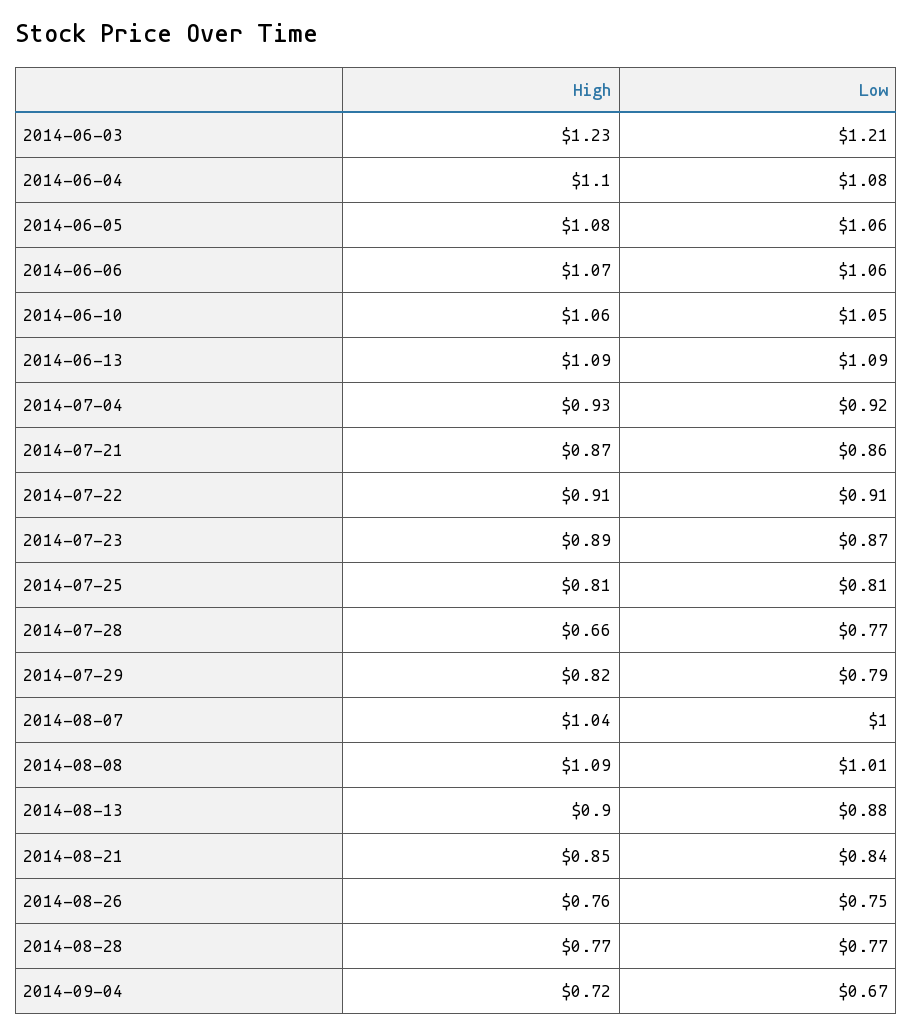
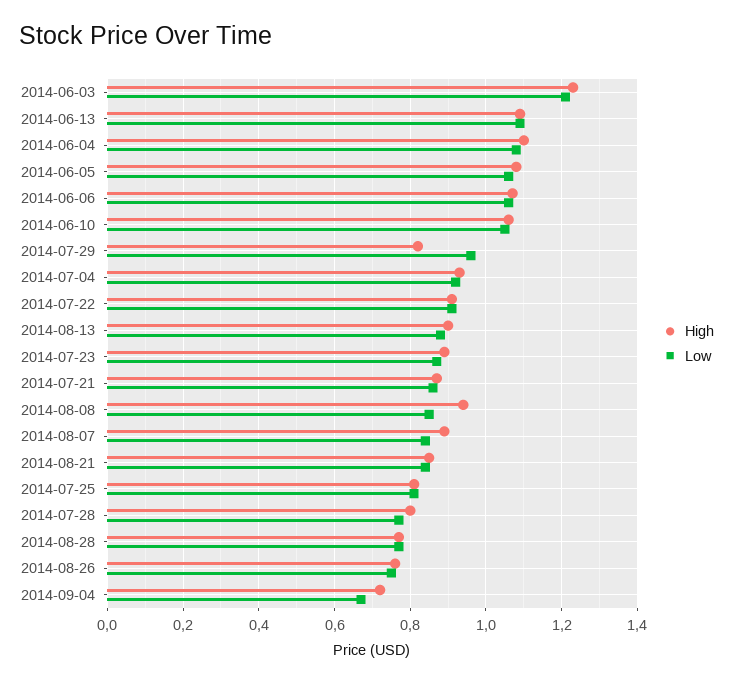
High, 2014-07-28: 0.66 -> 0.8
Low, 2014-07-29: 0.79 -> 0.95
High, 2014-08-07: 1.04 -> 0.9
Low, 2014-08-07: 1 -> 0.85
High, 2014-08-08: 1.09 -> 0.95
Low, 2014-08-08: 1.01 -> 0.85

